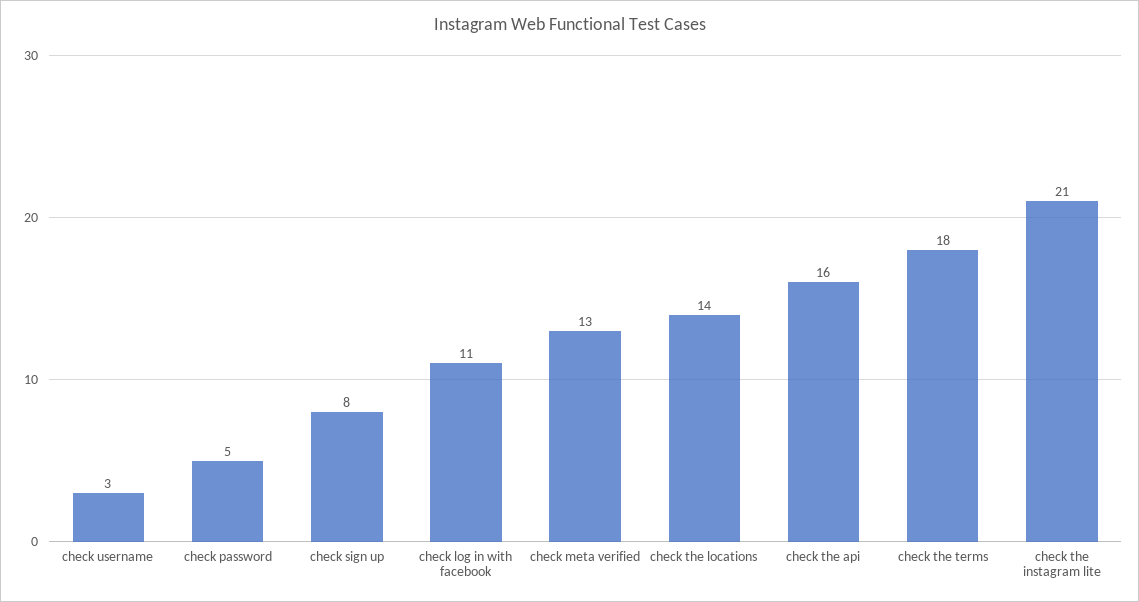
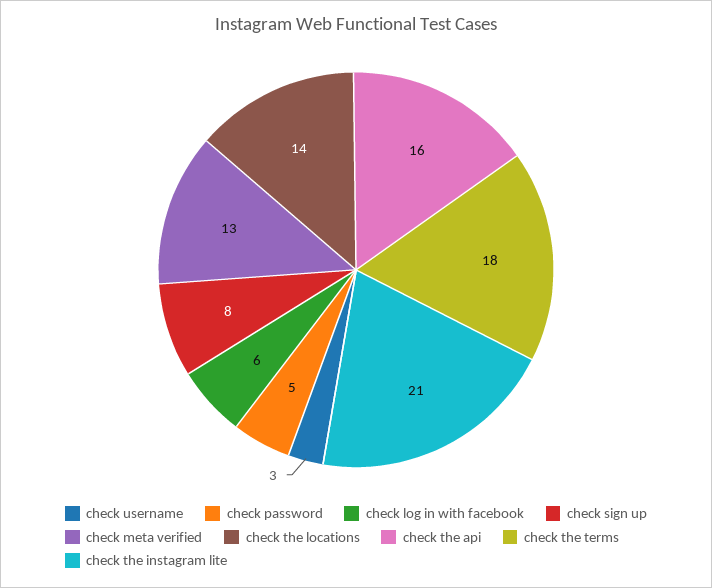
check log in with facebook: 11 -> 6

